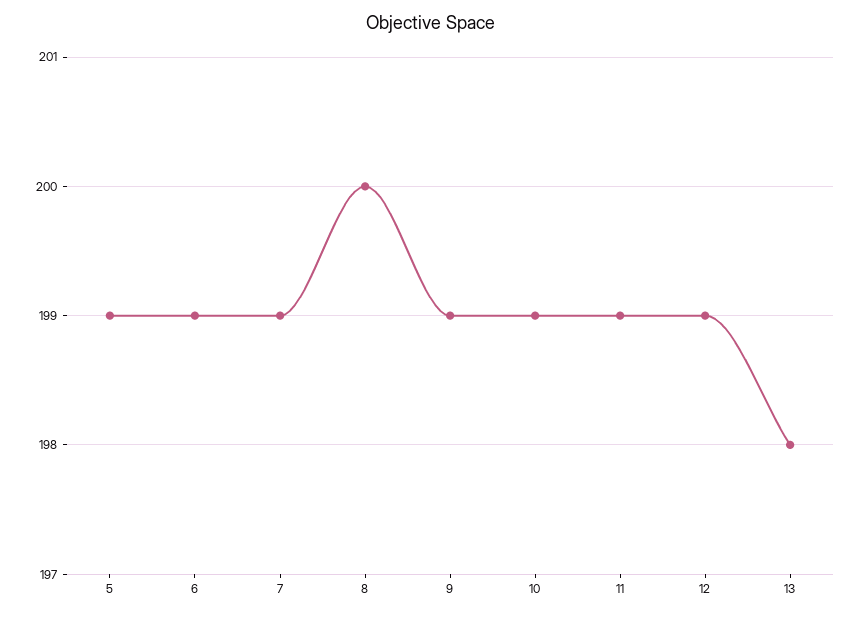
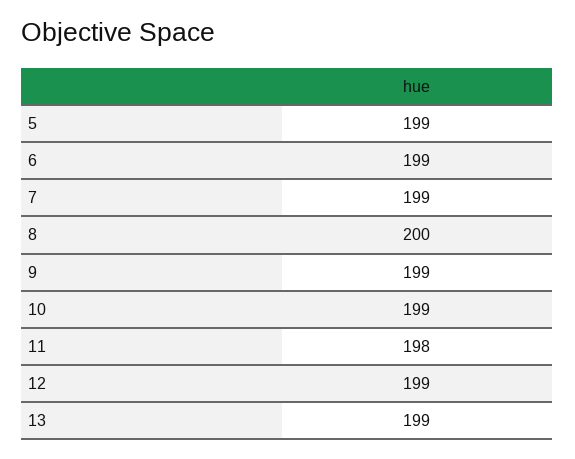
11: 199 -> 198
13: 198 -> 199

